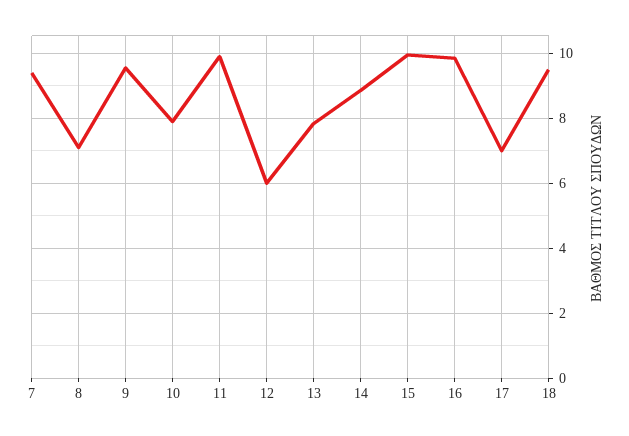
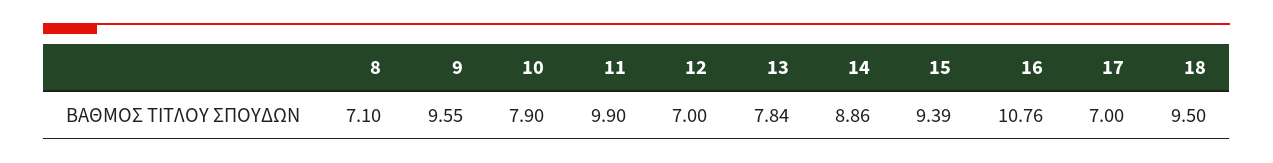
7: 9.4 -> none
12: 6 -> 7
15: 10 -> 9.39
16: 9.8 -> 10.76

